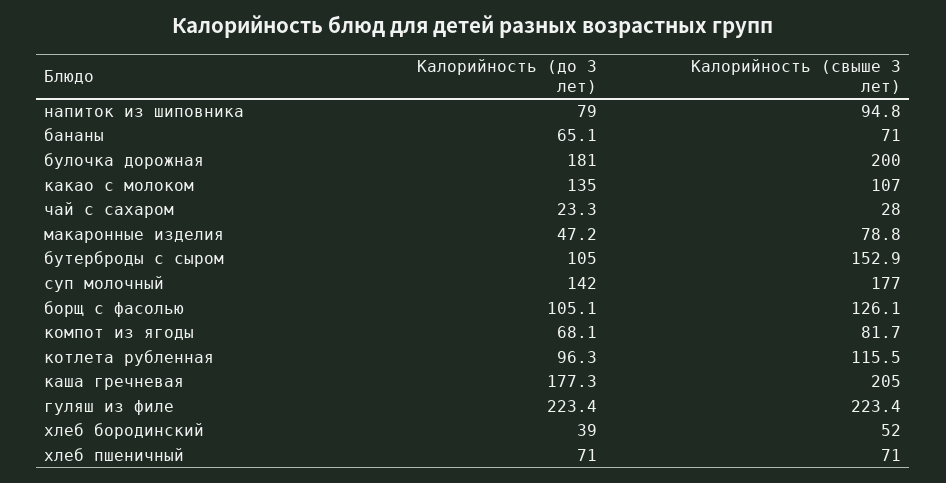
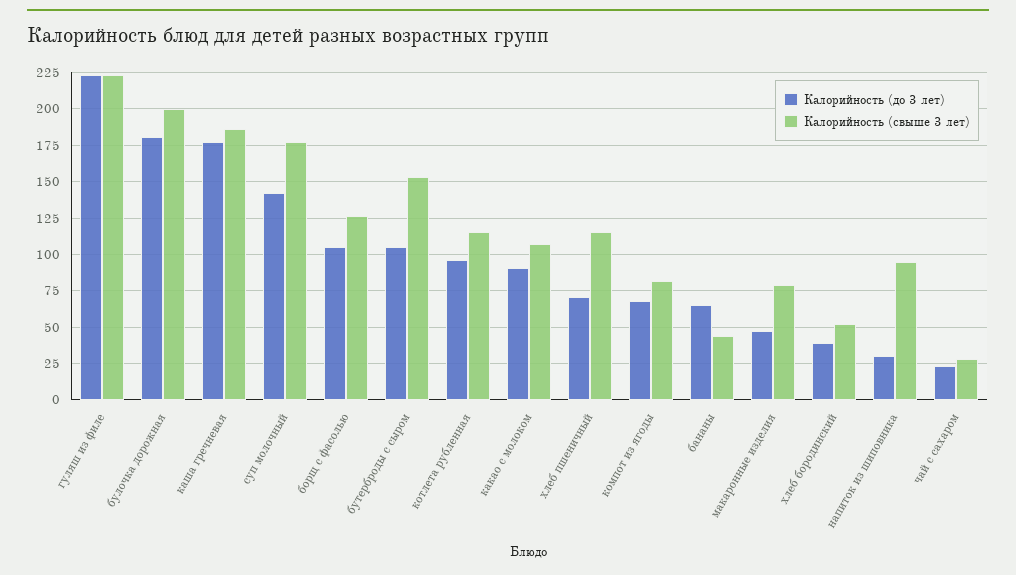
Калорийность (до 3 лет), напиток из шиповника: 79 -> 30
Калорийность (свыше 3 лет), бананы: 71 -> 45
Калорийность (до 3 лет), какао с молоком: 135 -> 90
Калорийность (свыше 3 лет), каша гречневая: 205 -> 185
Калорийность (свыше 3 лет), хлеб пшеничный: 71 -> 115

